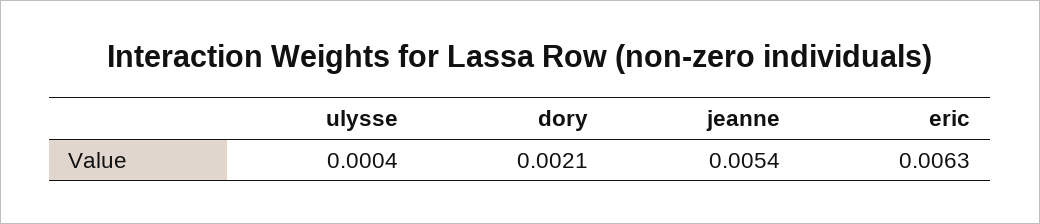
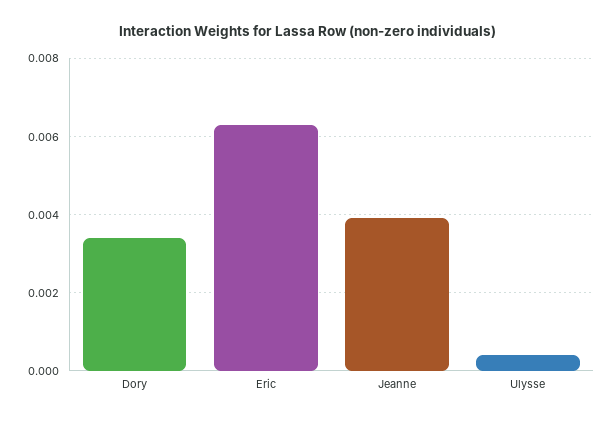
dory: 0.0021 -> 0.0035
jeanne: 0.0054 -> 0.004

